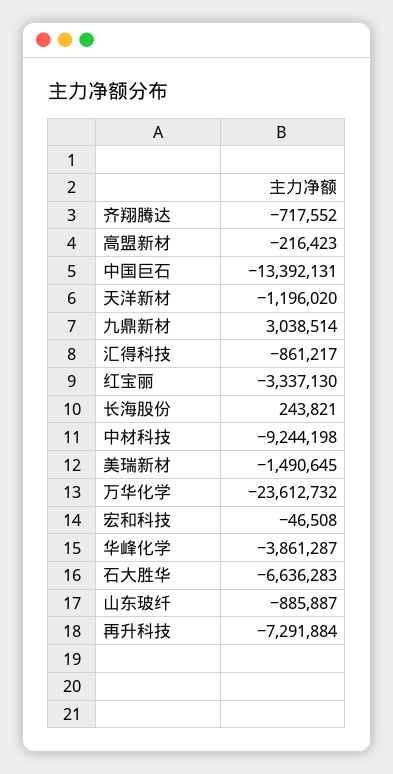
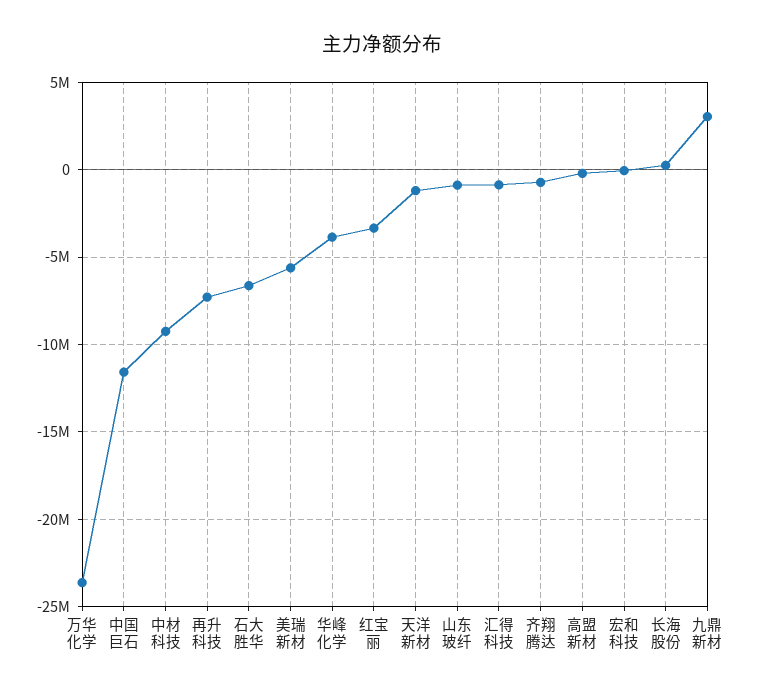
中国巨石: -13392131 -> -11500000
美瑞新材: -1490645 -> -5500000

